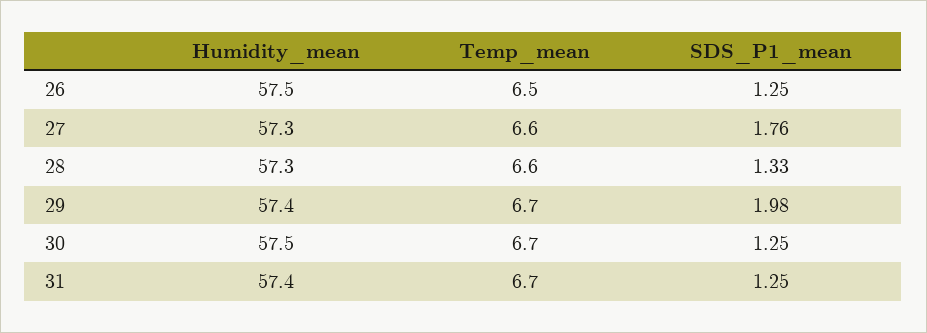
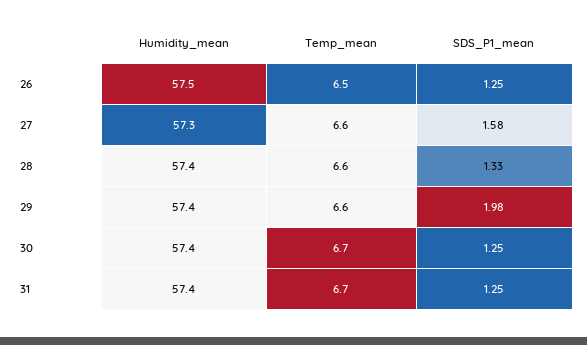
SDS_P1_mean, 27: 1.76 -> 1.58
Humidity_mean, 28: 57.3 -> 57.4
Temp_mean, 29: 6.7 -> 6.6
Humidity_mean, 30: 57.5 -> 57.4

